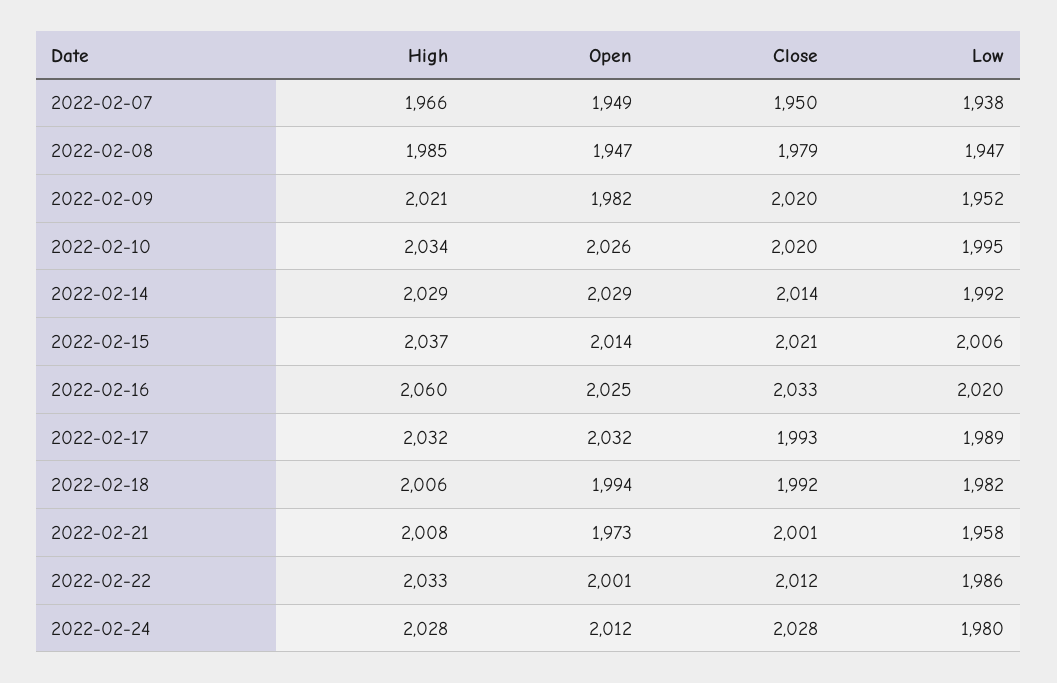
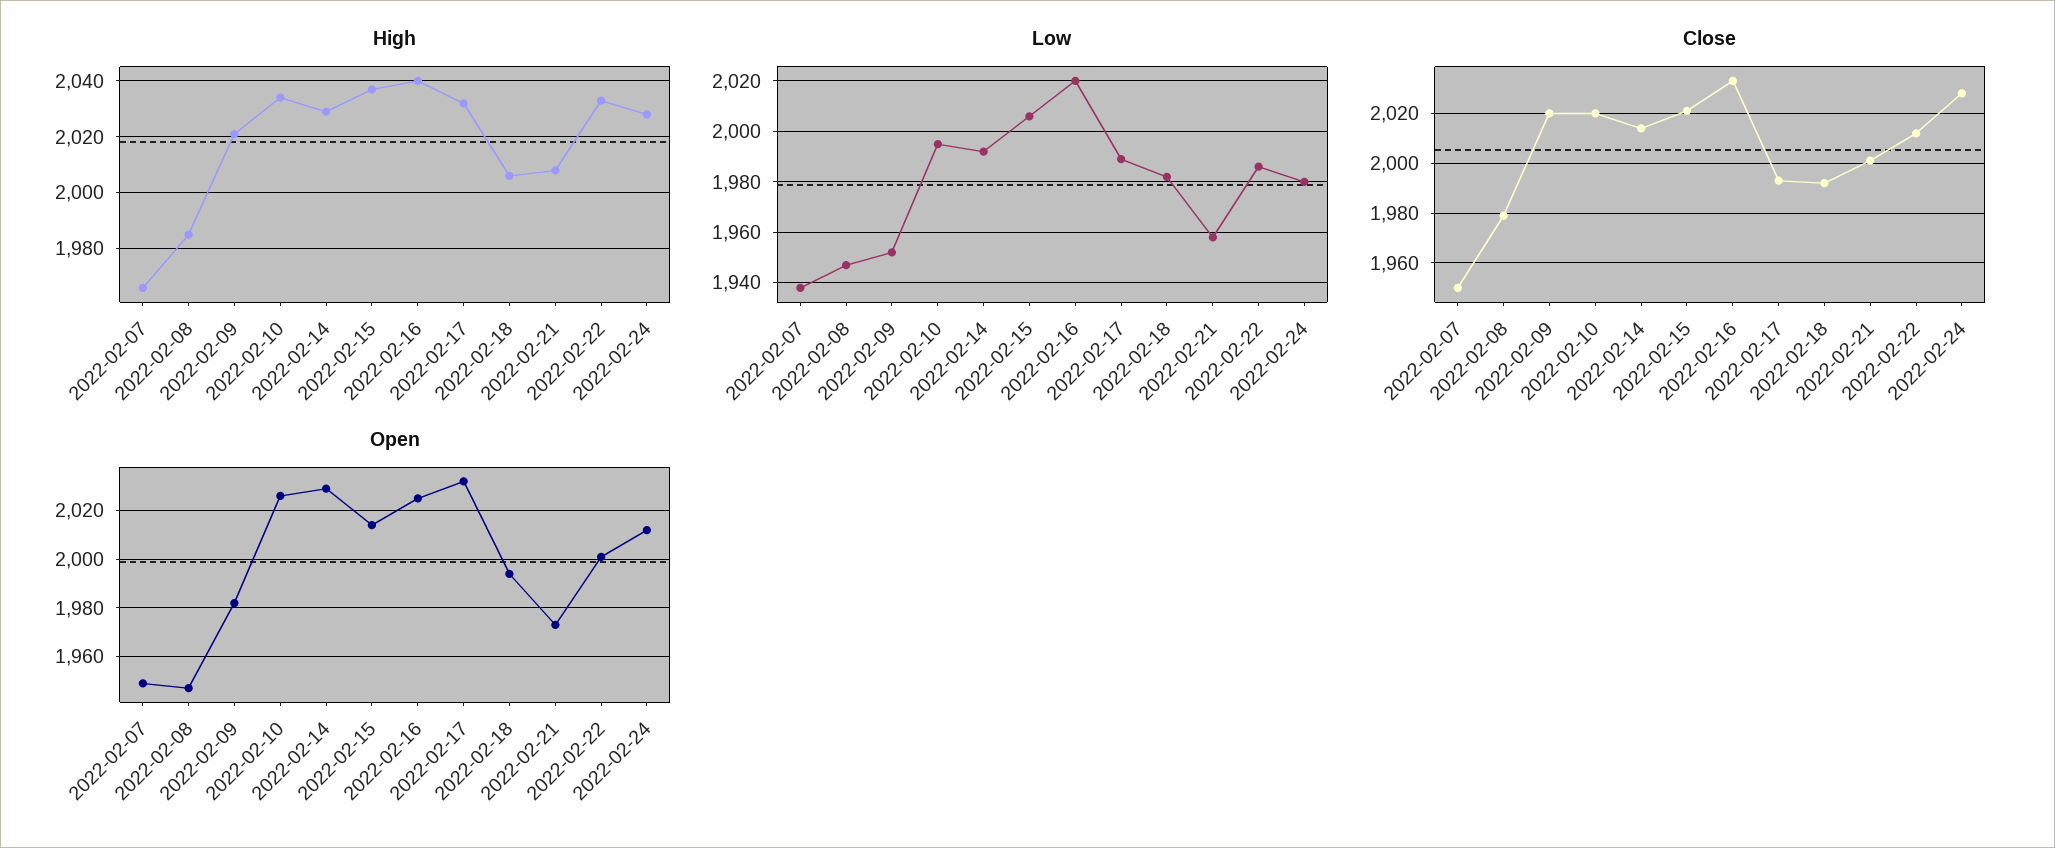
High, 2022-02-16: 2060 -> 2040

